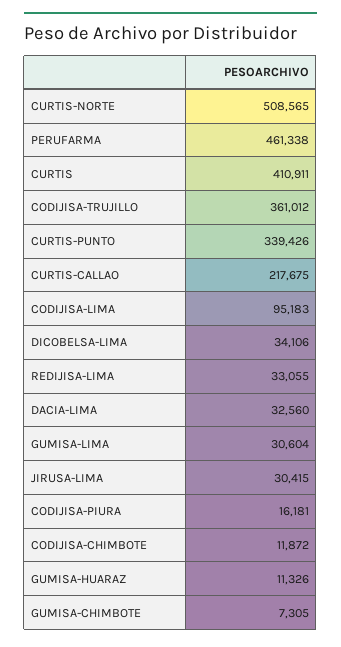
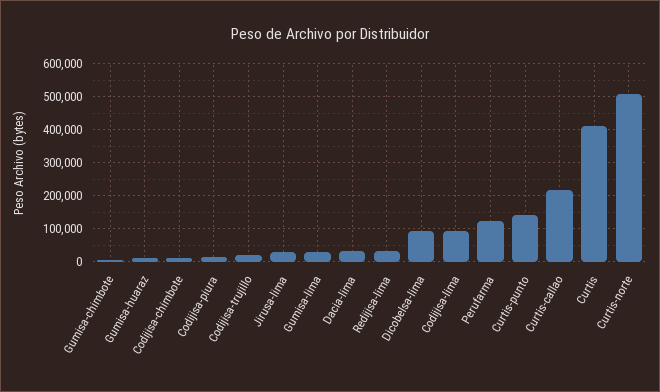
PERUFARMA: 461338 -> 120000
CODIJISA-TRUJILLO: 361012 -> 20000
CURTIS-PUNTO: 339426 -> 140000
DICOBELSA-LIMA: 34106 -> 100000

